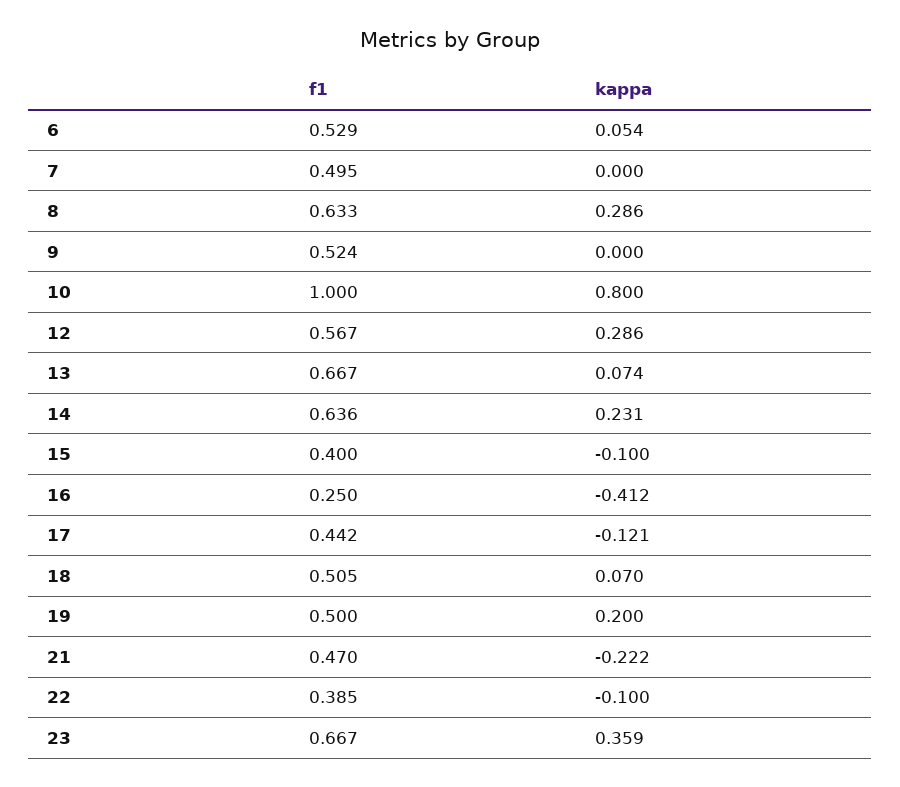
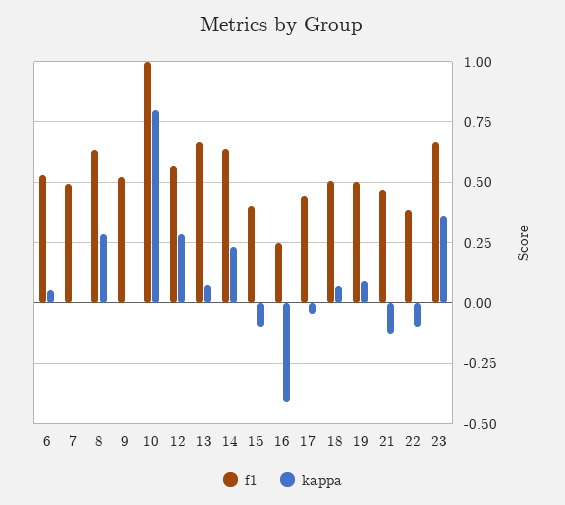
kappa, 17: -0.121 -> -0.05
kappa, 19: 0.2 -> 0.1
kappa, 21: -0.222 -> -0.125

